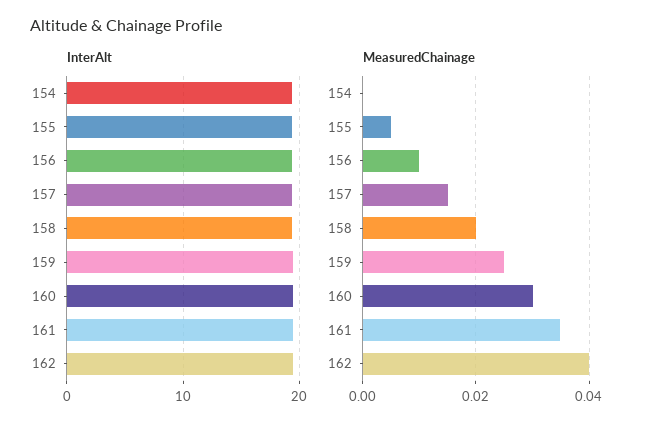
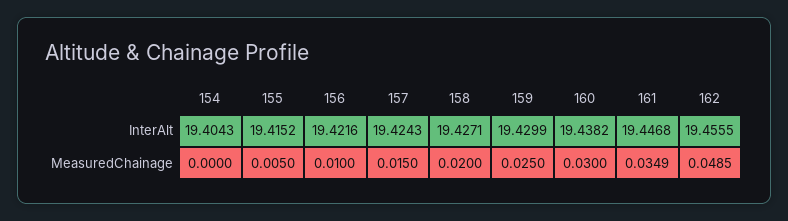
MeasuredChainage, 162: 0.04 -> 0.0485

